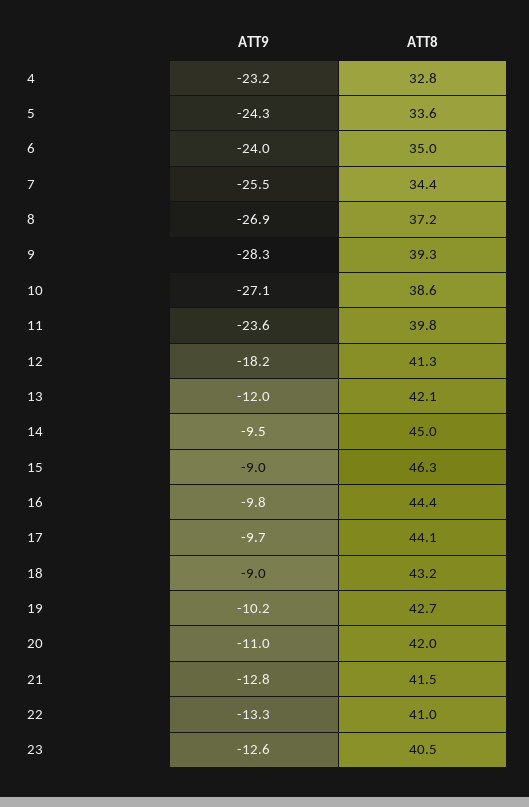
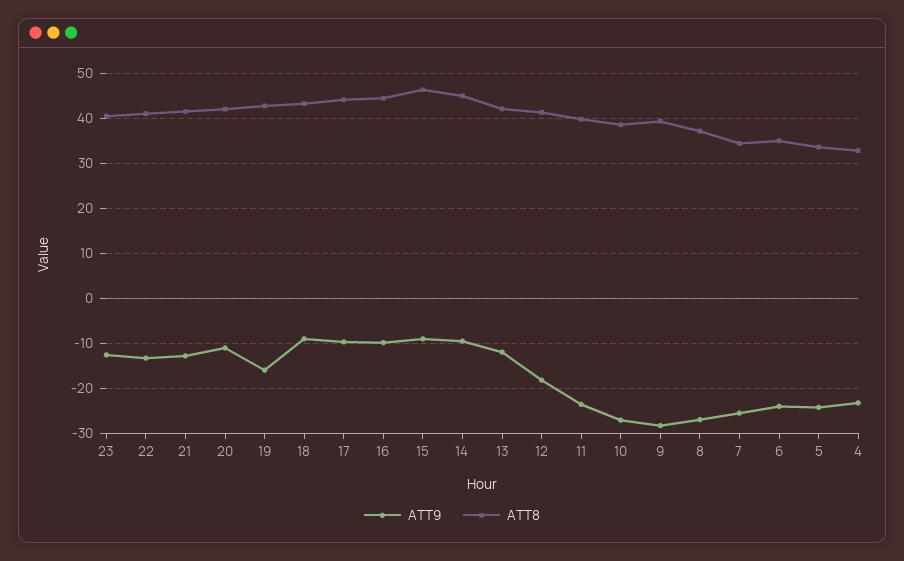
ATT9, 19: -10.2 -> -16

